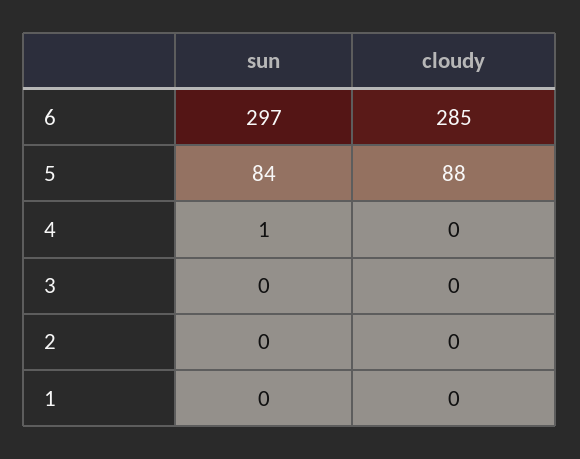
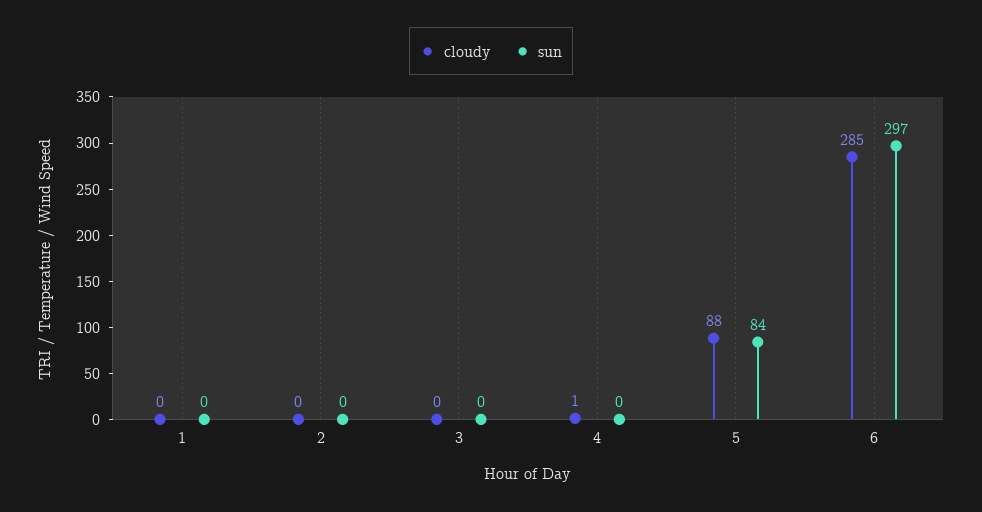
sun, 4: 1 -> 0
cloudy, 4: 0 -> 1

